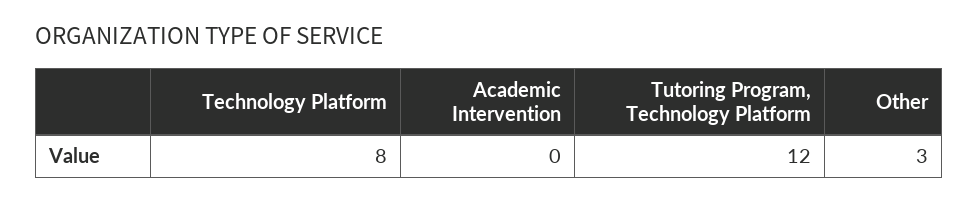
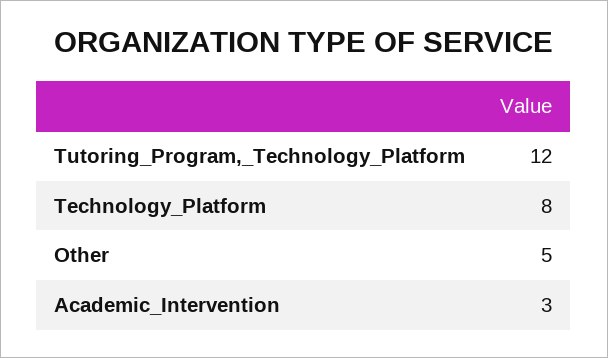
Academic Intervention: 0 -> 3
Other: 3 -> 5

